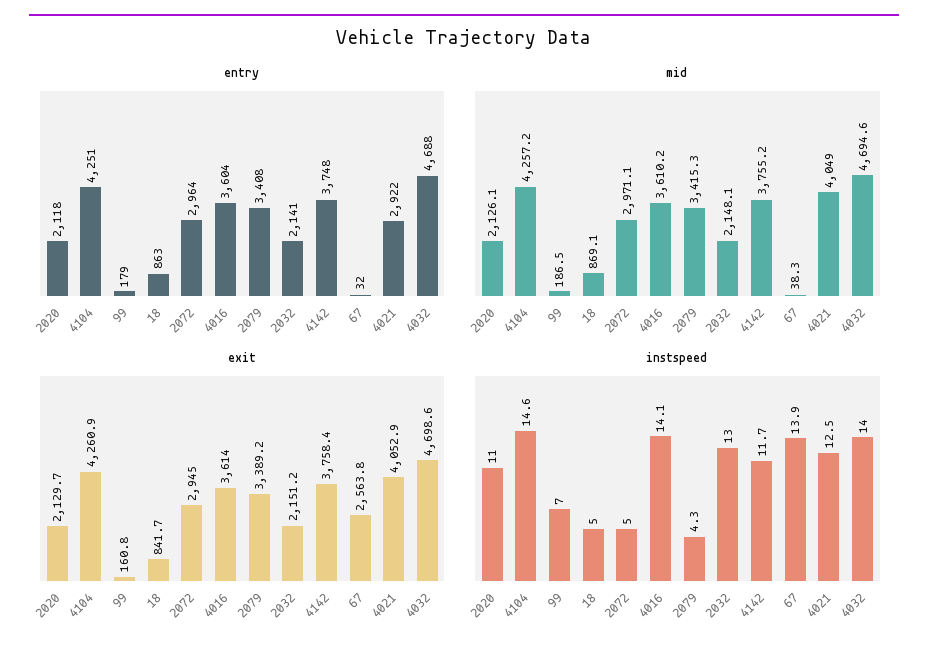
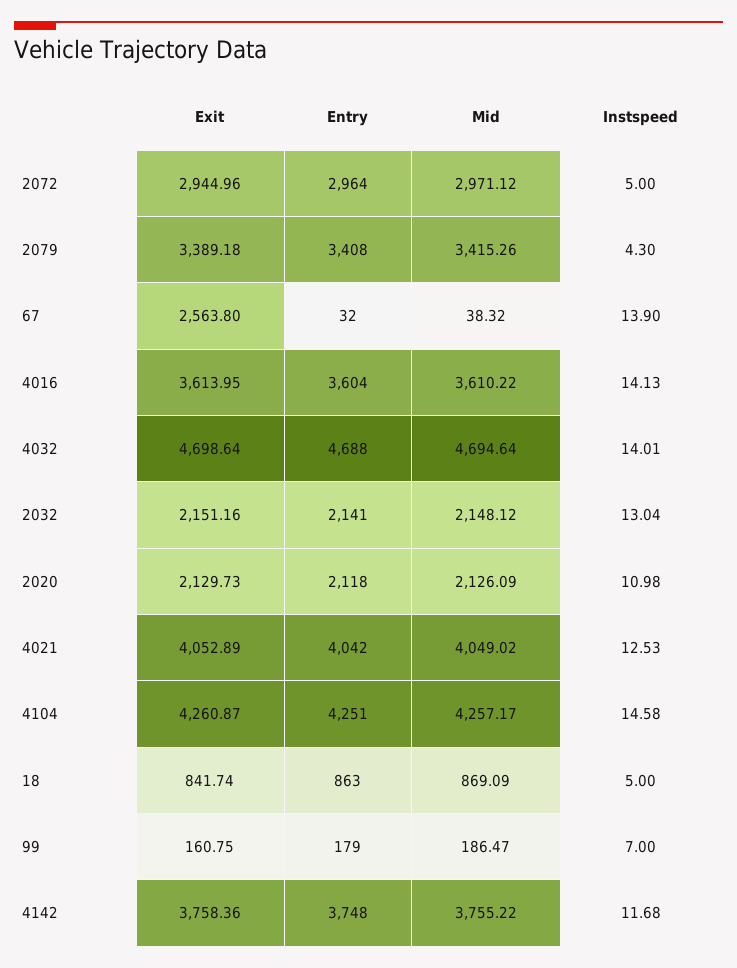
entry, 4021: 2922 -> 4042

